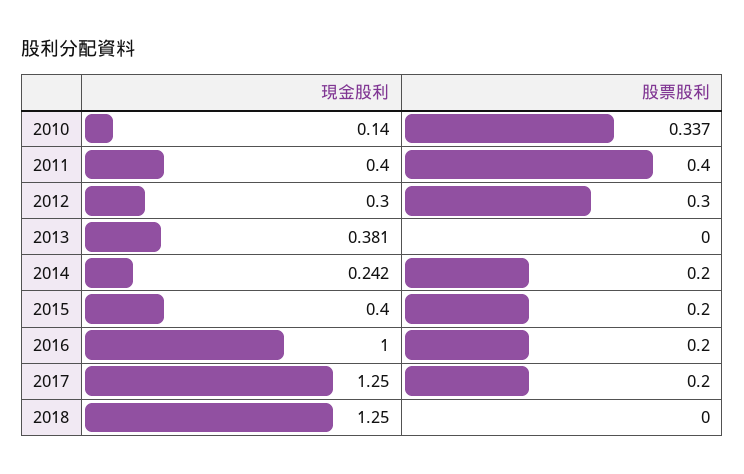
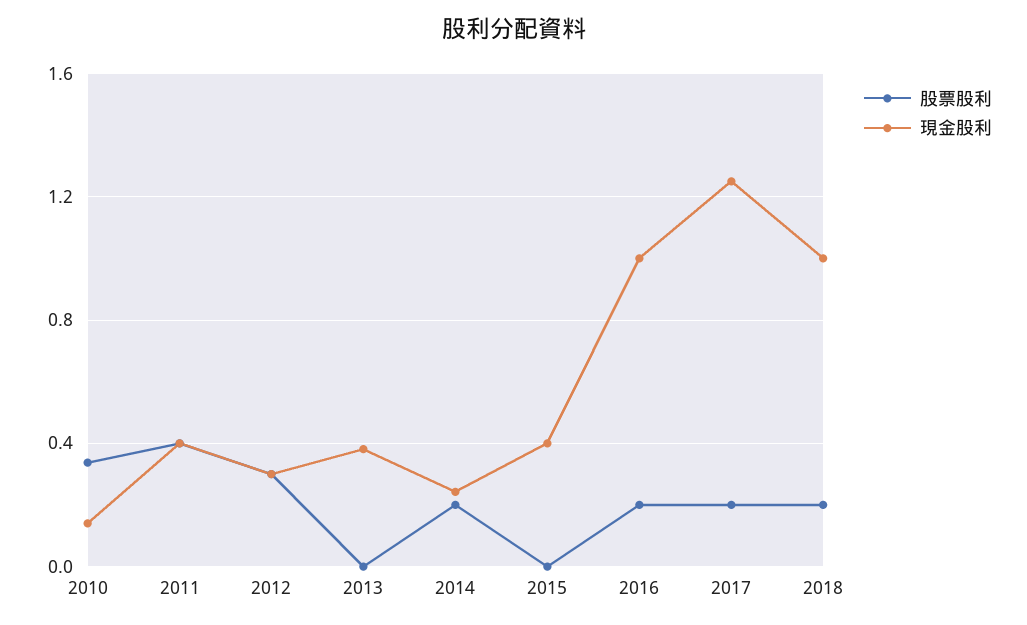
股票股利, 2015: 0.2 -> 0
現金股利, 2018: 1.25 -> 1
股票股利, 2018: 0 -> 0.2

